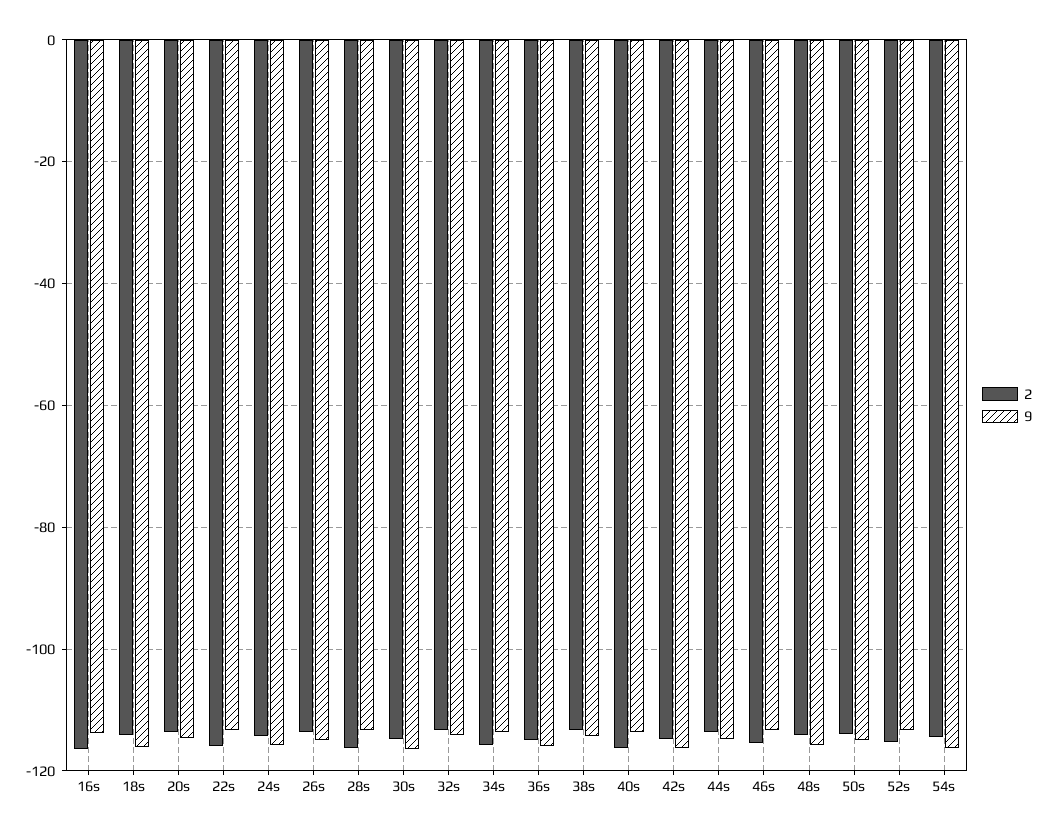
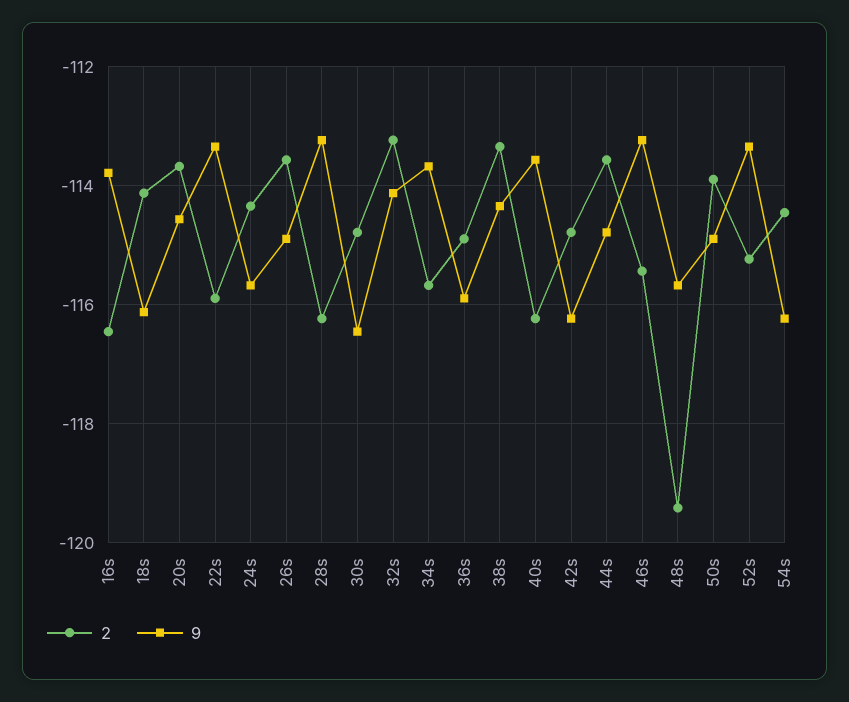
2, 48s: -114 -> -119.4

